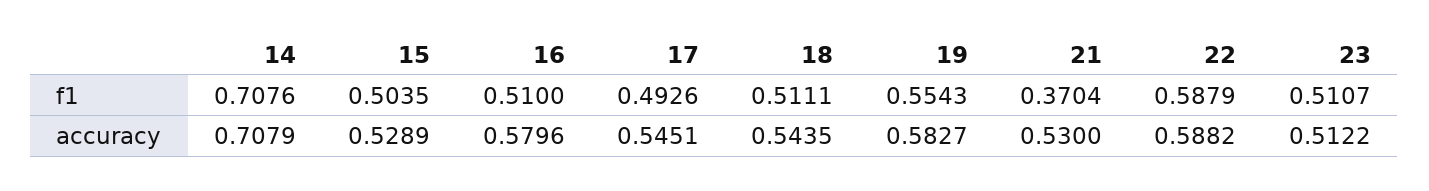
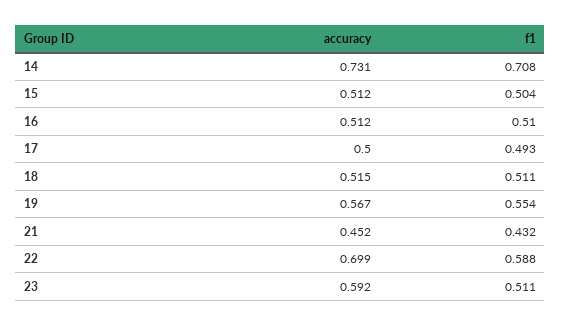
21, f1: 0.3704 -> 0.432
14, accuracy: 0.7079 -> 0.731
15, accuracy: 0.5289 -> 0.512
16, accuracy: 0.5796 -> 0.512
17, accuracy: 0.5451 -> 0.5
18, accuracy: 0.5435 -> 0.515
19, accuracy: 0.5827 -> 0.567
21, accuracy: 0.53 -> 0.452
22, accuracy: 0.5882 -> 0.699
23, accuracy: 0.5122 -> 0.592

